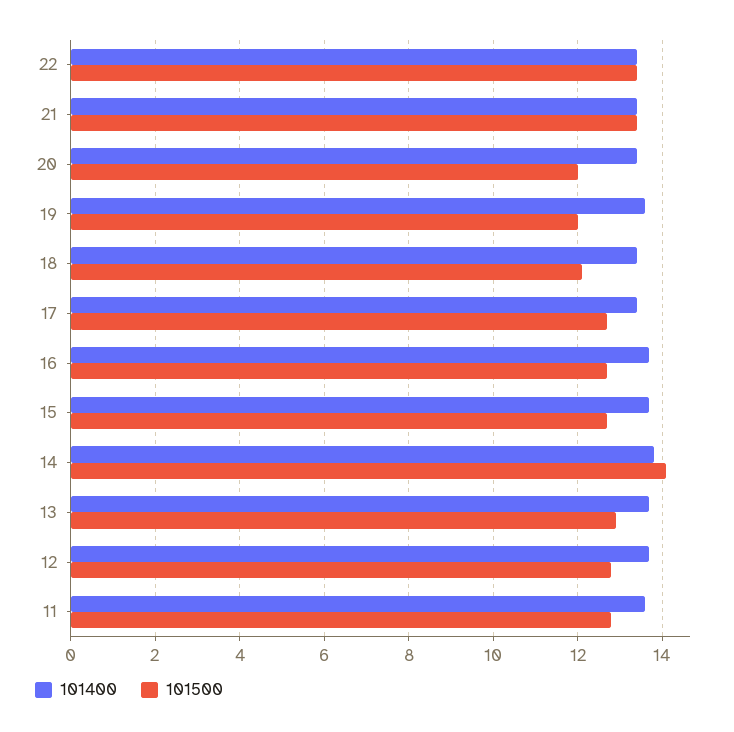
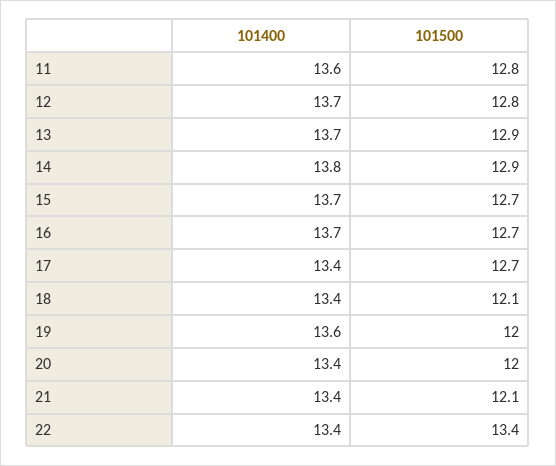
101500, 21: 13.5 -> 12.1
101500, 14: 14 -> 12.9

